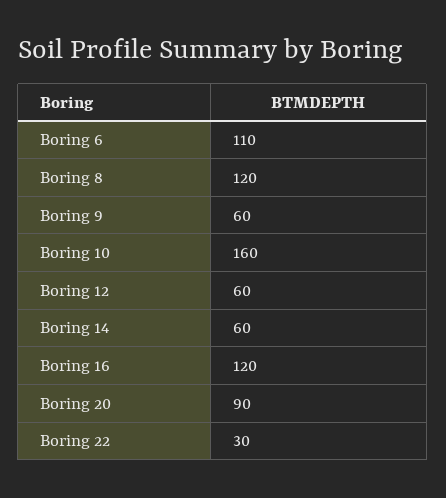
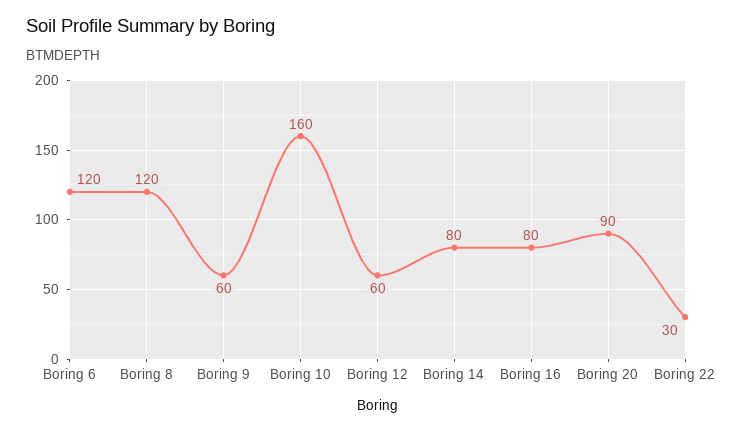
Boring 6: 110 -> 120
Boring 14: 60 -> 80
Boring 16: 120 -> 80

